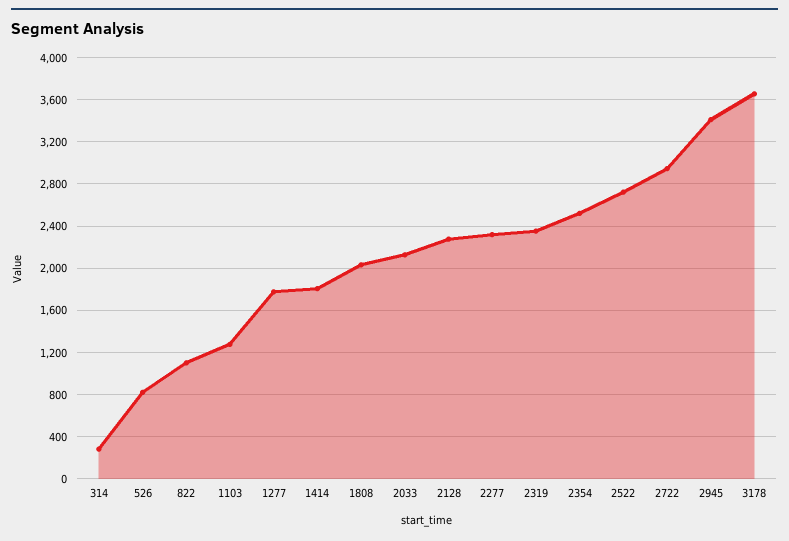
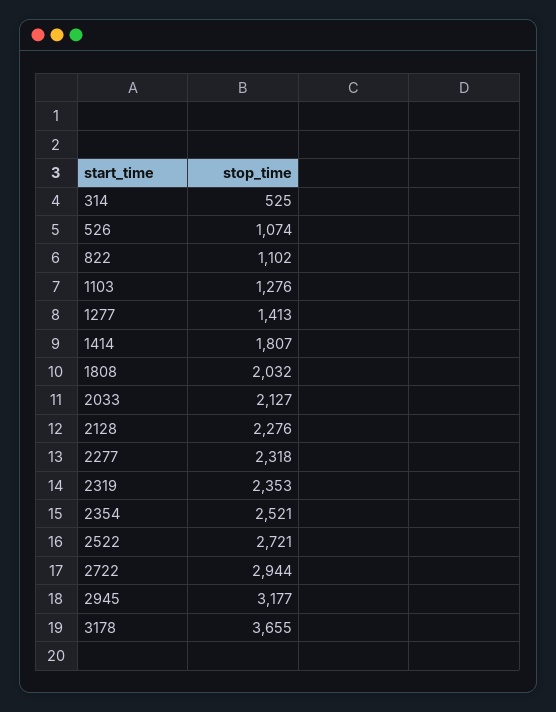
314: 300 -> 525
526: 800 -> 1074
1277: 1800 -> 1413
2945: 3400 -> 3177

